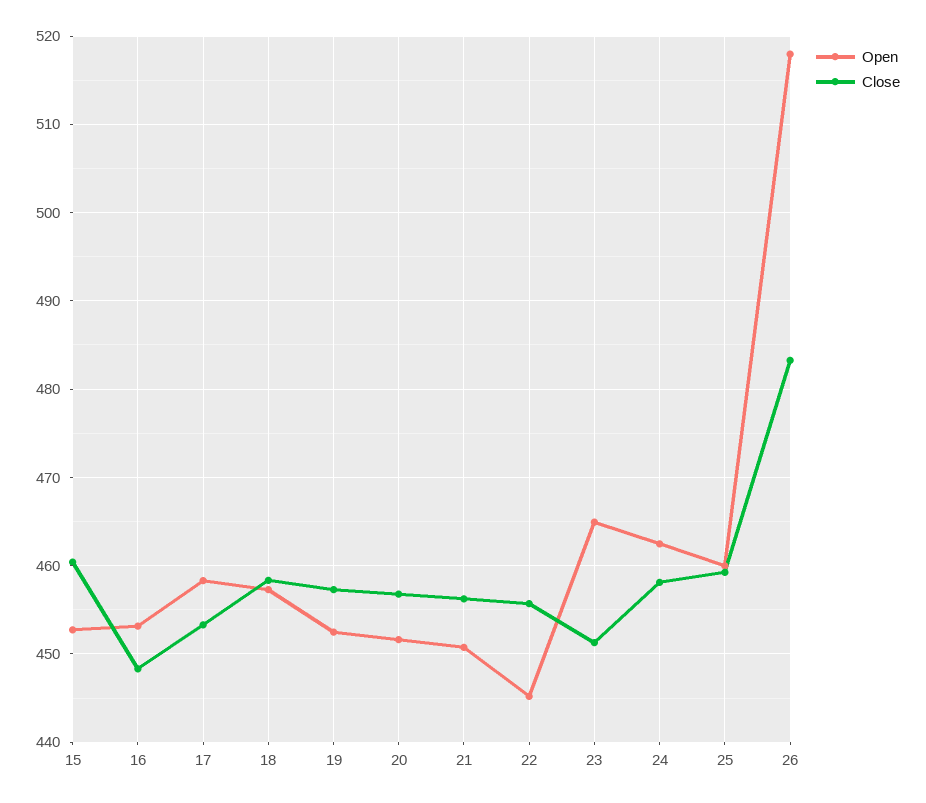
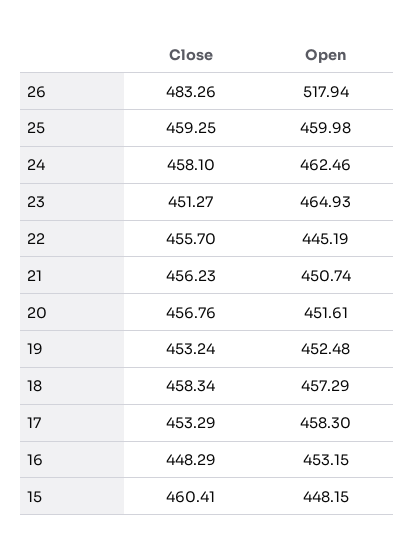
Open, 15: 453 -> 448.15
Close, 19: 457 -> 453.24

